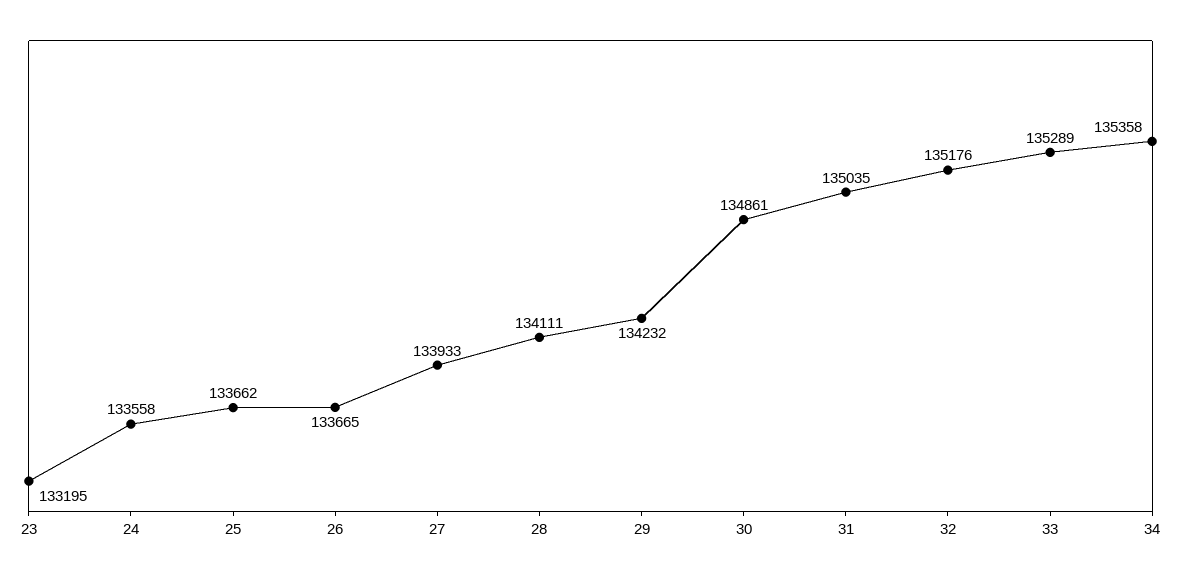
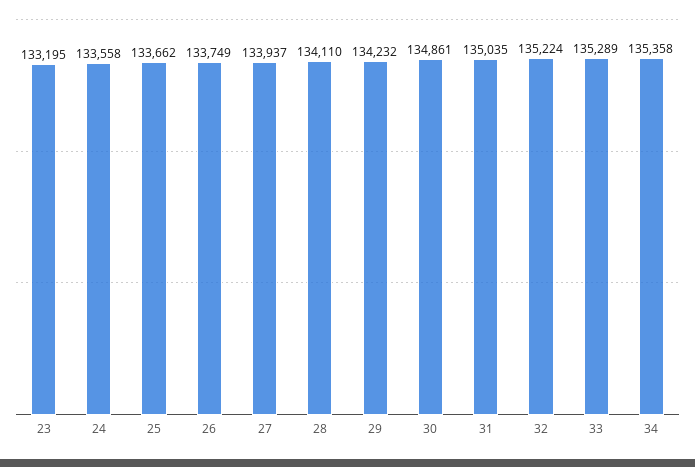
26: 133665 -> 133749
27: 133933 -> 133937
28: 134111 -> 134110
32: 135176 -> 135224

